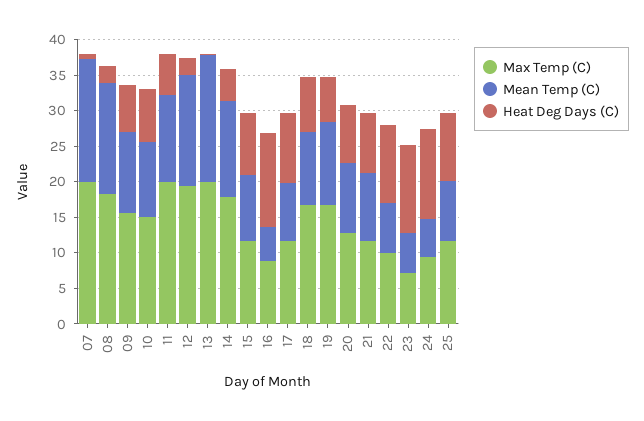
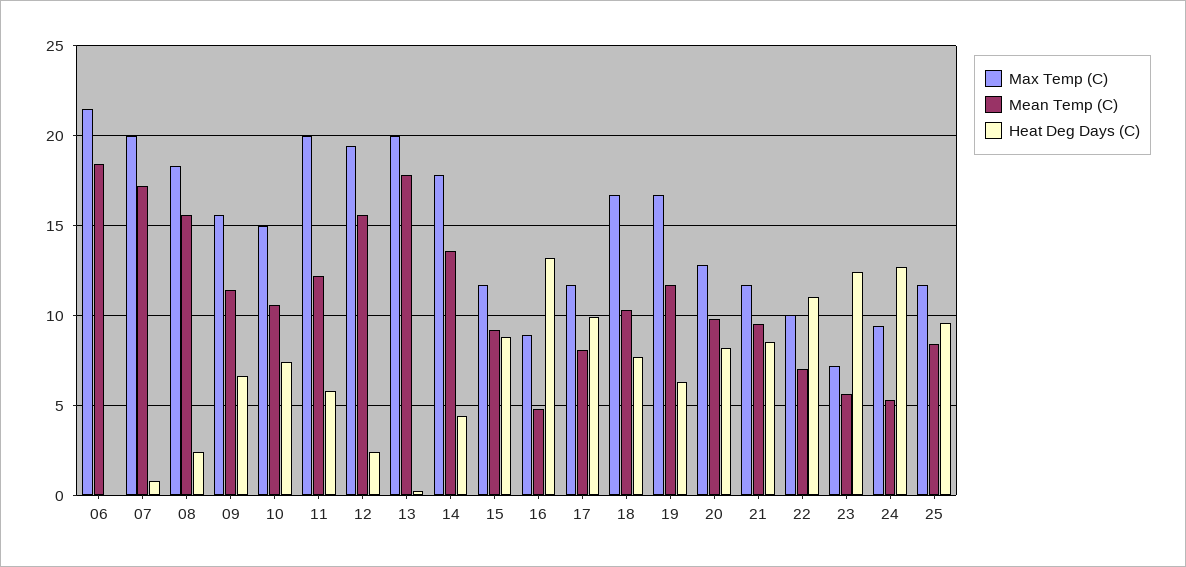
Max Temp (C), 06: none -> 21.5
Mean Temp (C), 06: none -> 18.5
Heat Deg Days (C), 06: none -> 0

